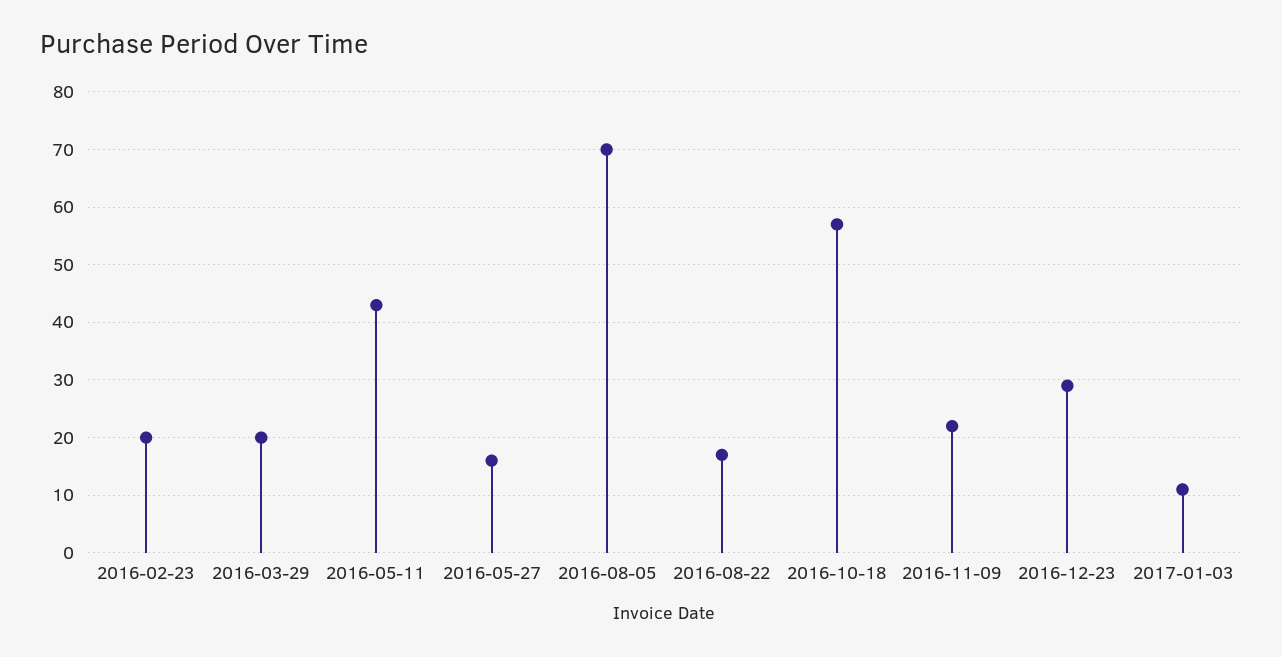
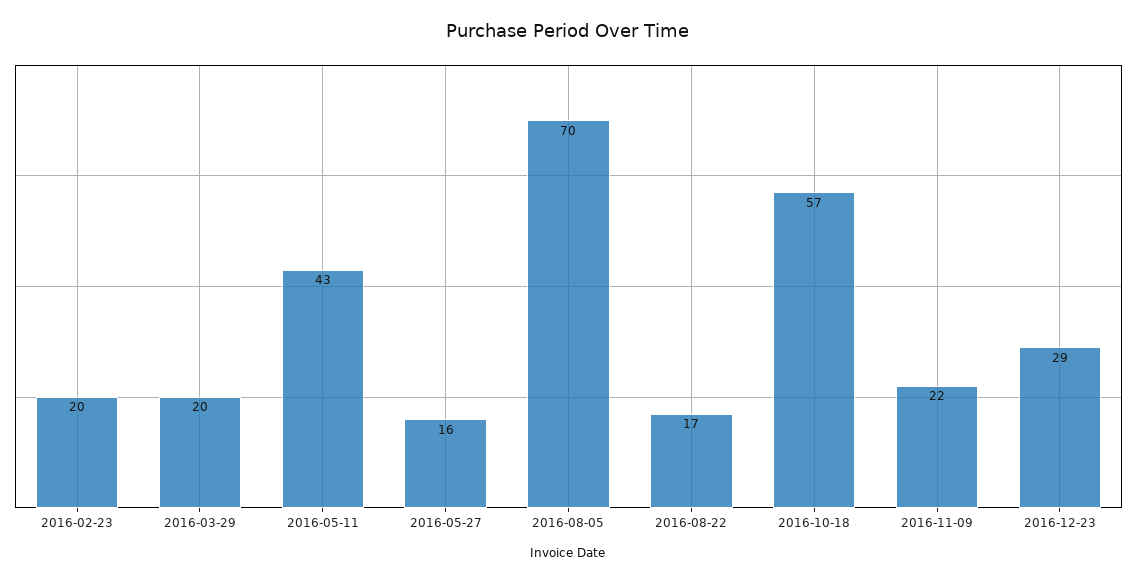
2017-01-03: 10 -> none

